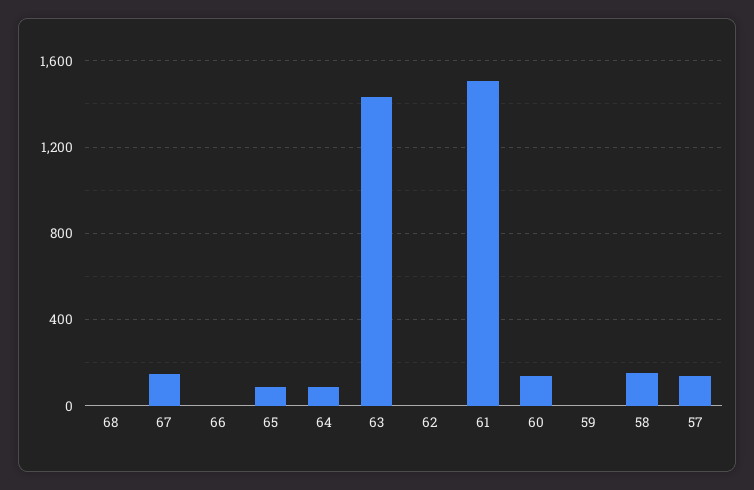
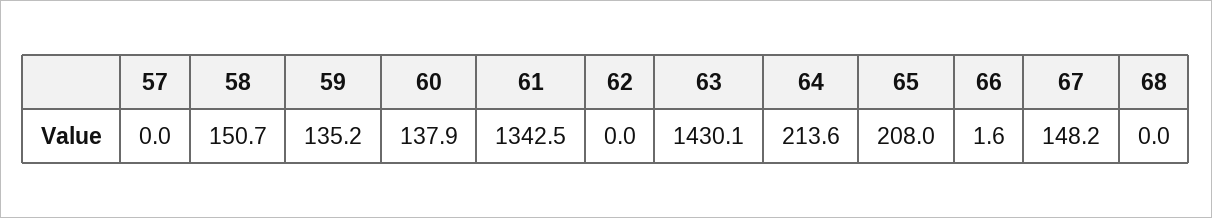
65: 100 -> 208
64: 100 -> 213.6
61: 1500 -> 1342.5
59: 0 -> 135.2
57: 150 -> 0

